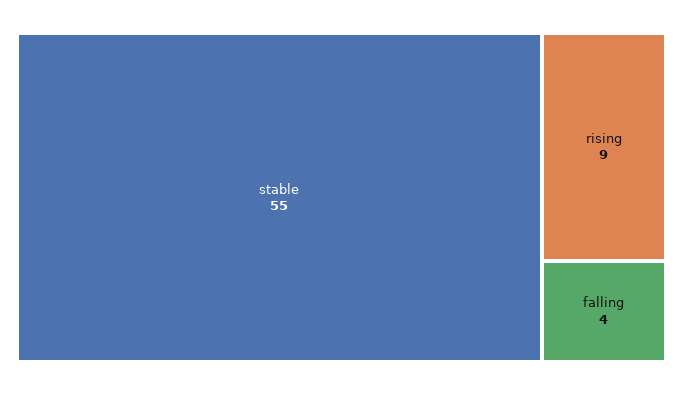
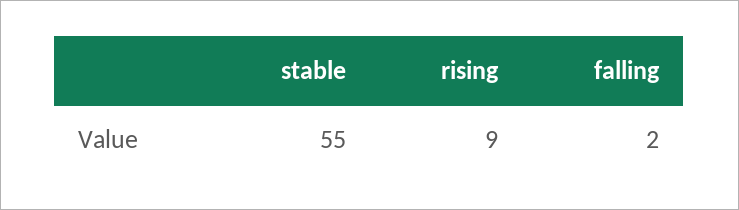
falling: 4 -> 2

